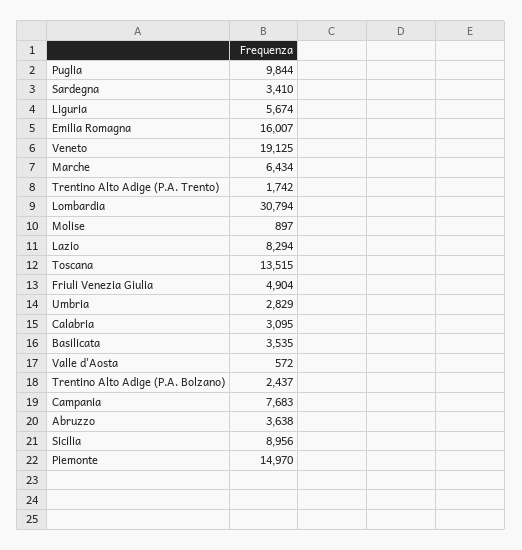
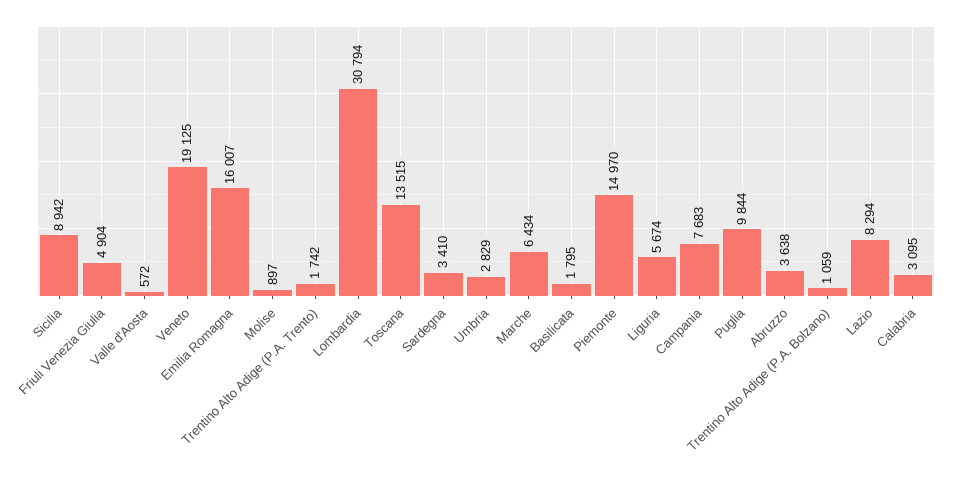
Basilicata: 3535 -> 1795
Trentino Alto Adige (P.A. Bolzano): 2437 -> 1059
Sicilia: 8956 -> 8942

